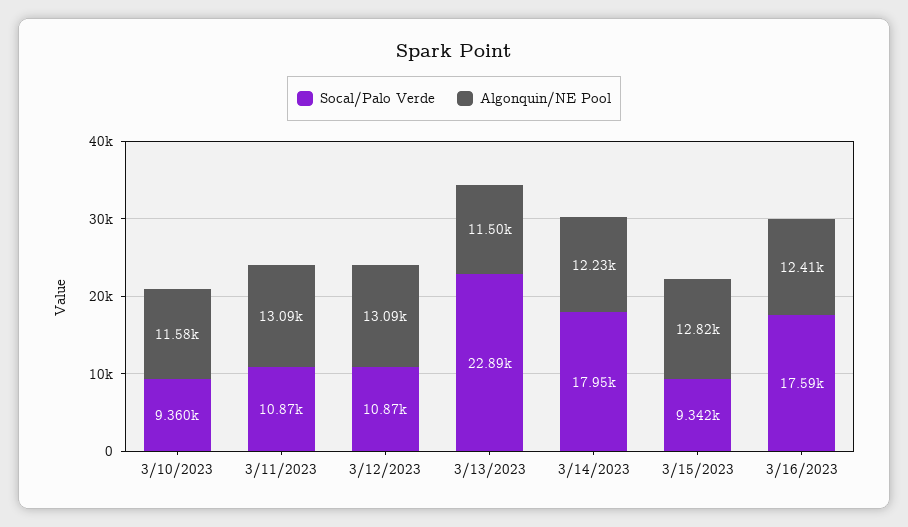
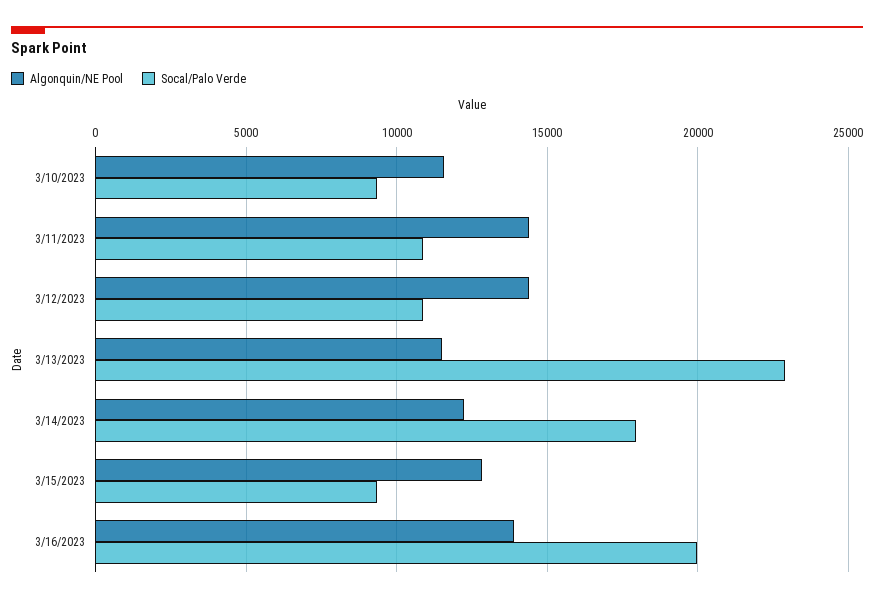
Algonquin/NE Pool, 3/11/2023: 13090 -> 14500
Algonquin/NE Pool, 3/12/2023: 13090 -> 14500
Socal/Palo Verde, 3/16/2023: 17590 -> 20000
Algonquin/NE Pool, 3/16/2023: 12410 -> 14000

